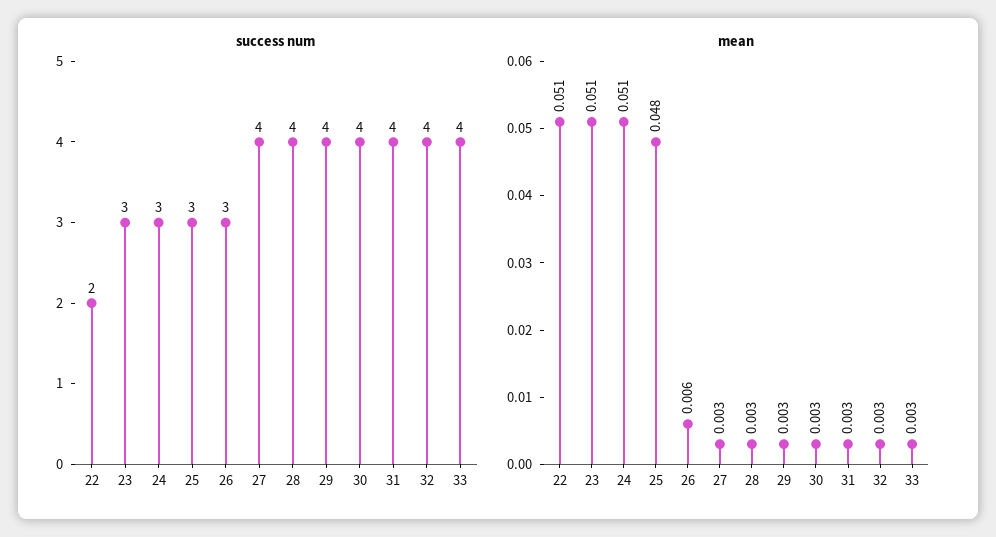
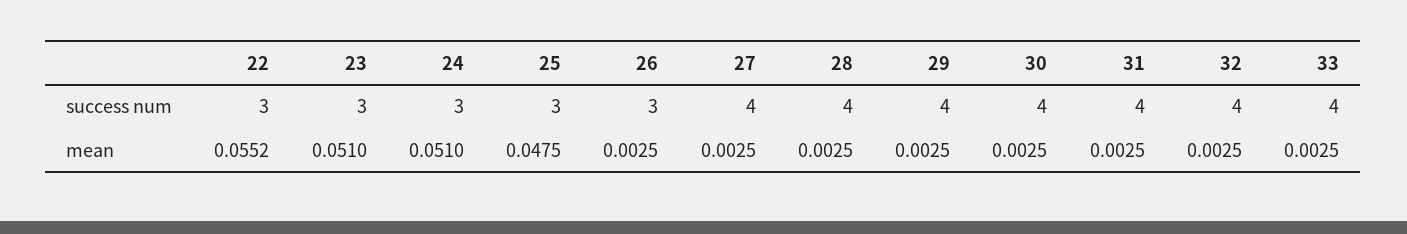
success num, 22: 2 -> 3
mean, 22: 0.051 -> 0.0552
mean, 26: 0.006 -> 0.0025

